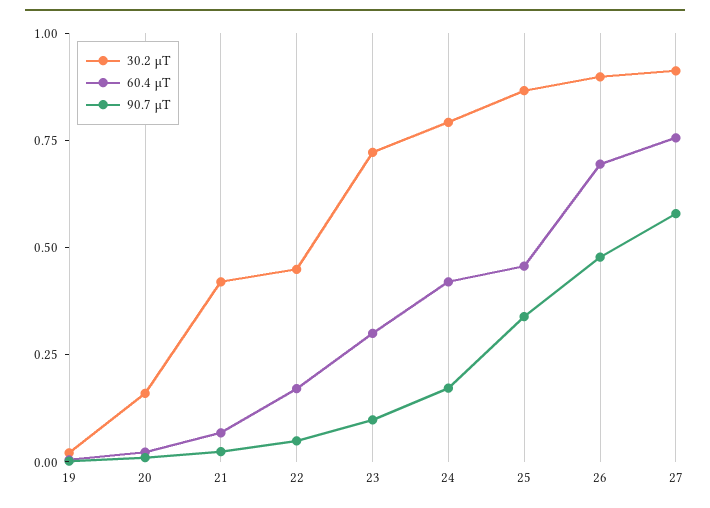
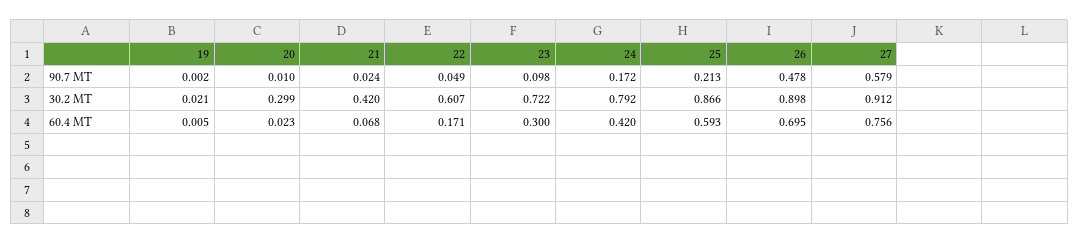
30.2 μT, 20: 0.15 -> 0.299
30.2 μT, 22: 0.45 -> 0.607
60.4 μT, 25: 0.45 -> 0.593
90.7 μT, 25: 0.35 -> 0.213

